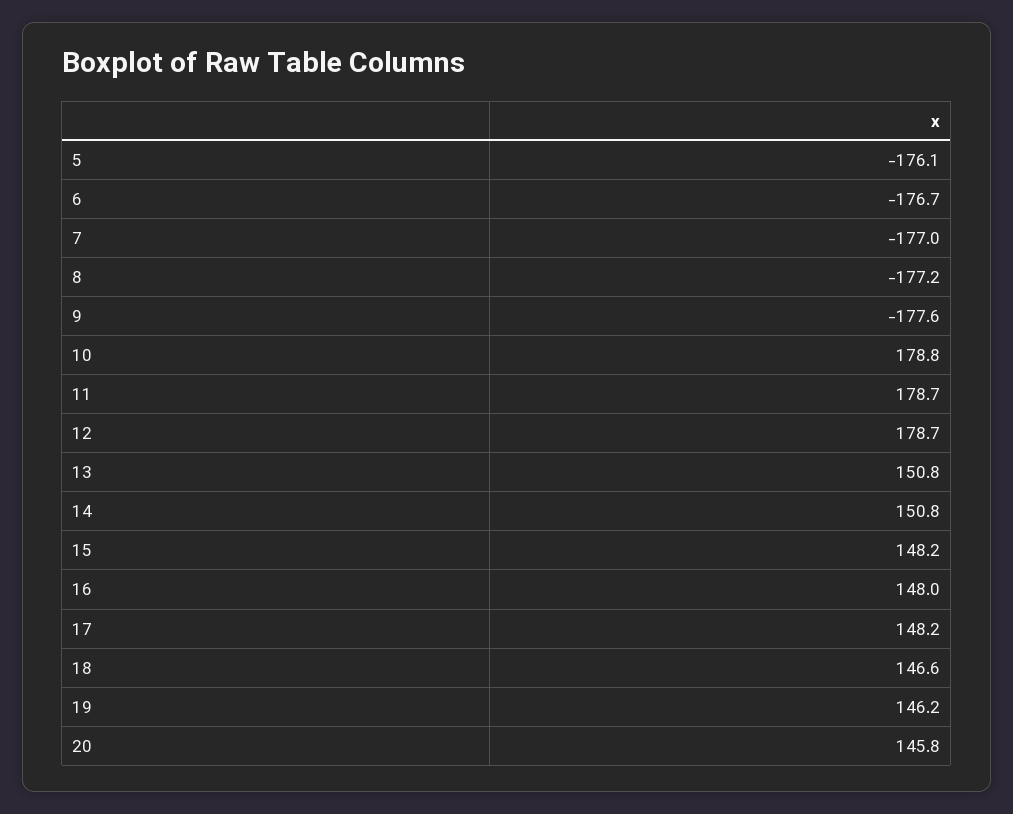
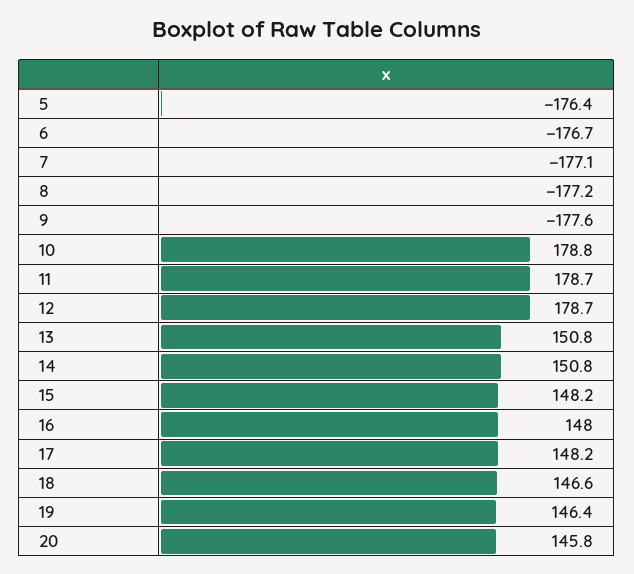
5: -176.1 -> -176.4
7: -177 -> -177.1
19: 146.2 -> 146.4

